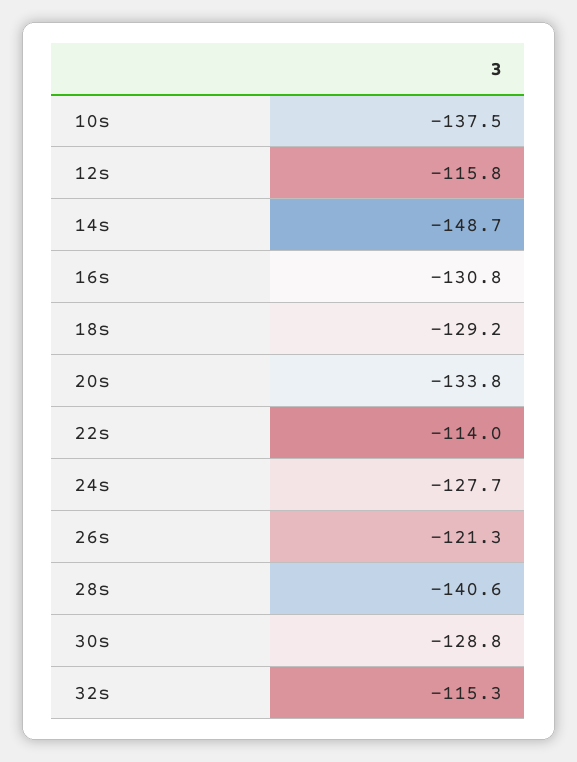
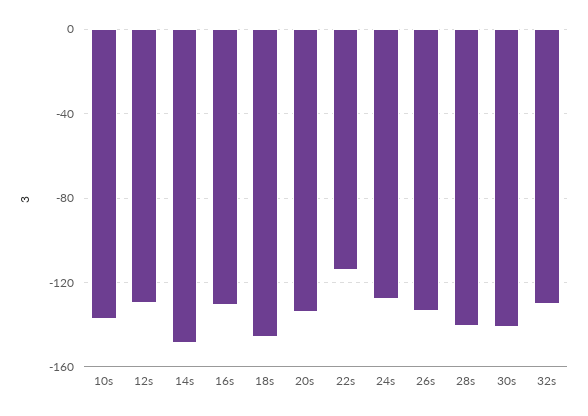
12s: -115.8 -> -130
18s: -129.2 -> -145
26s: -121.3 -> -135
30s: -128.8 -> -140
32s: -115.3 -> -130

